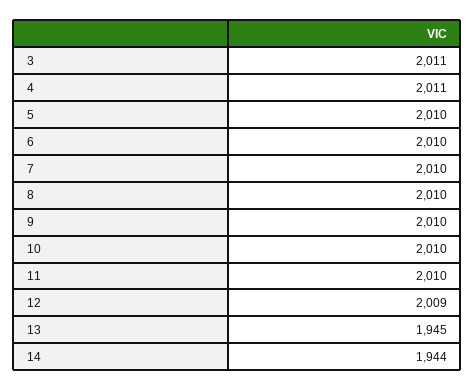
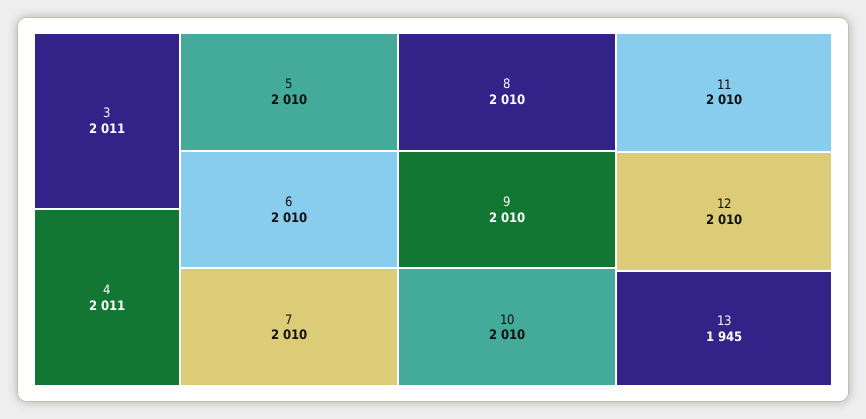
12: 2009 -> 2010
14: 1944 -> none

